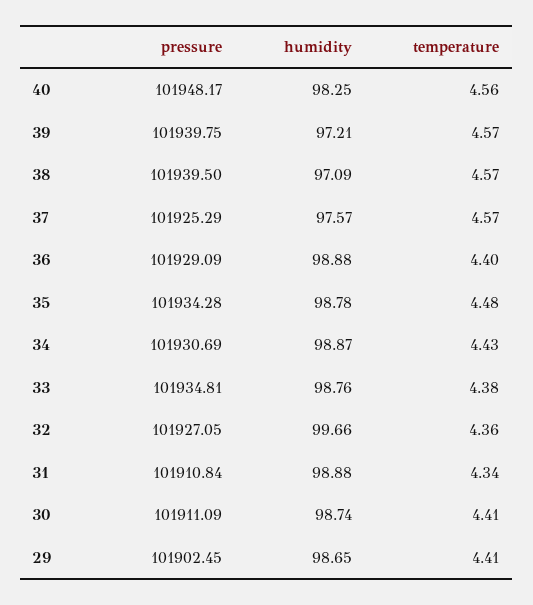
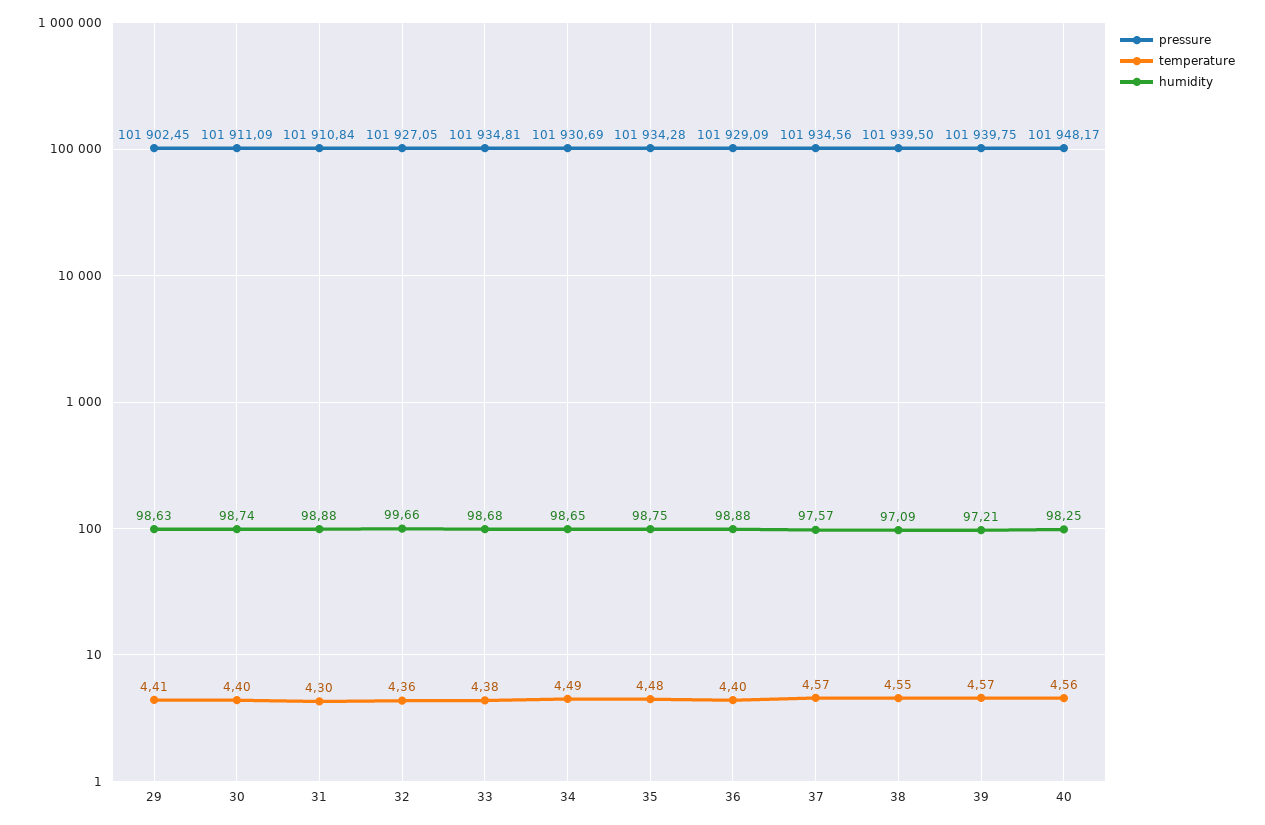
temperature, 38: 4.57 -> 4.55
pressure, 37: 101925.29 -> 101934.56
humidity, 35: 98.78 -> 98.75
humidity, 34: 98.87 -> 98.65
temperature, 34: 4.43 -> 4.49
humidity, 33: 98.76 -> 98.68
temperature, 31: 4.34 -> 4.3
temperature, 30: 4.41 -> 4.4
humidity, 29: 98.65 -> 98.63

